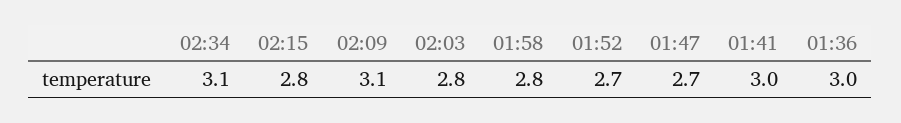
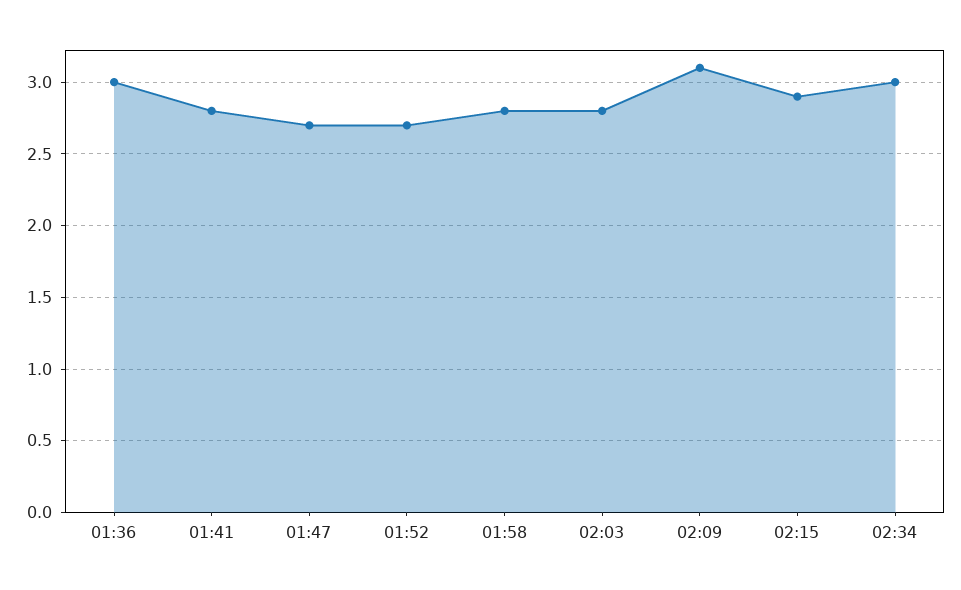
02:34: 3.1 -> 3
02:15: 2.8 -> 2.9
01:41: 3 -> 2.8

